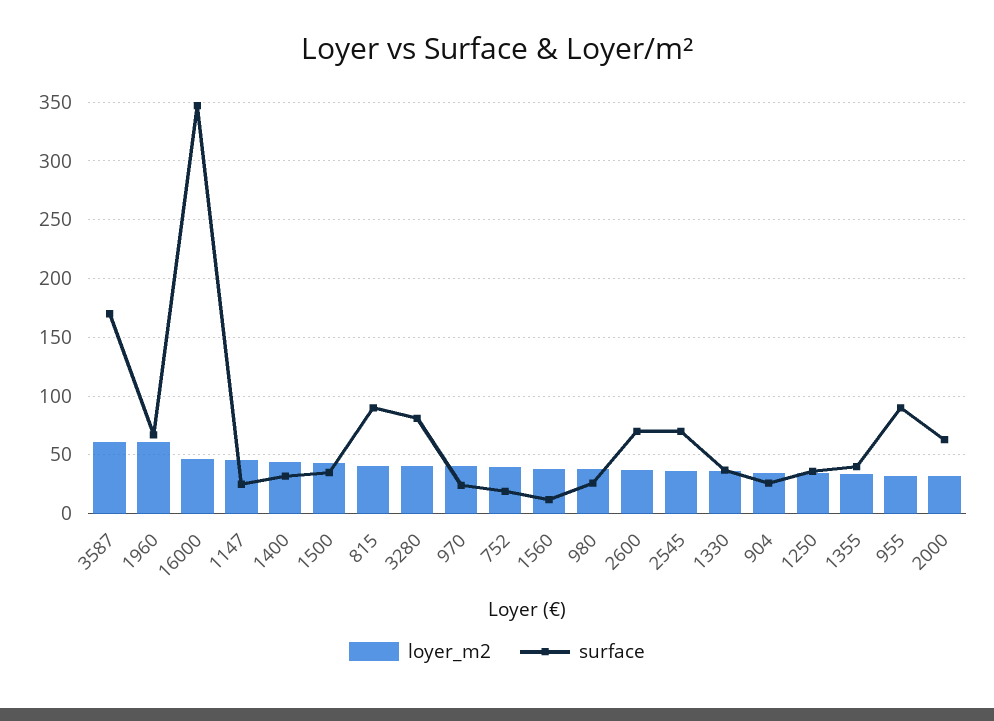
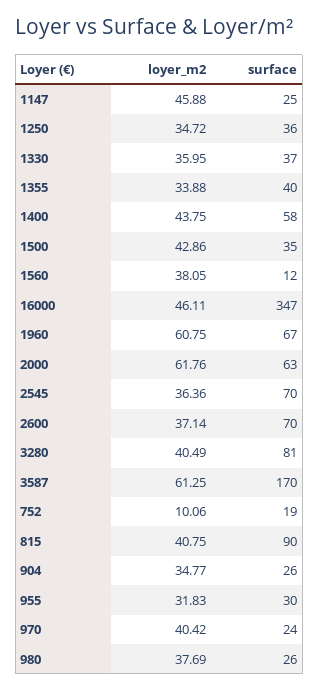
surface, 1400: 30 -> 58
loyer_m2, 752: 40 -> 10.06
surface, 955: 90 -> 30
loyer_m2, 2000: 30 -> 61.76

